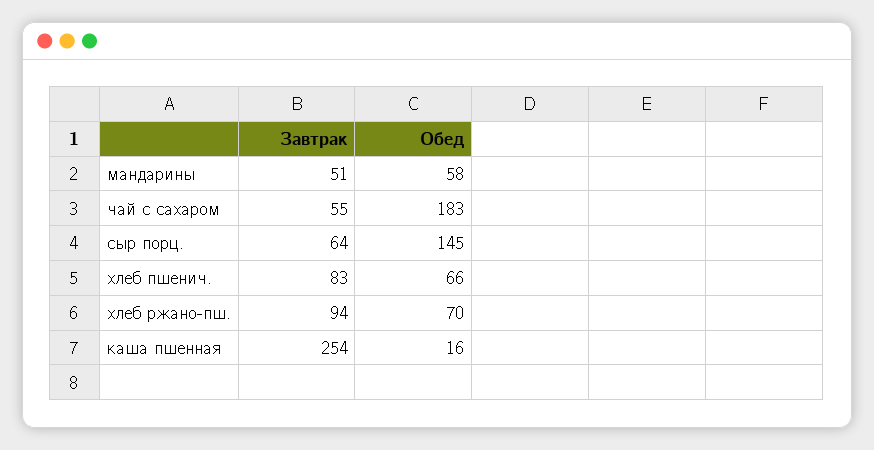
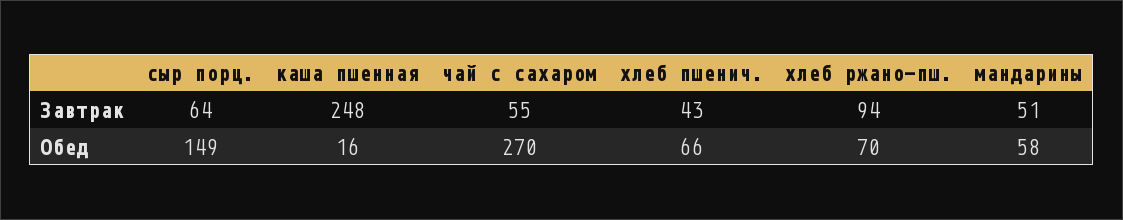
Обед, чай с сахаром: 183 -> 270
Обед, сыр порц.: 145 -> 149
Завтрак, хлеб пшенич.: 83 -> 43
Завтрак, каша пшенная: 254 -> 248

